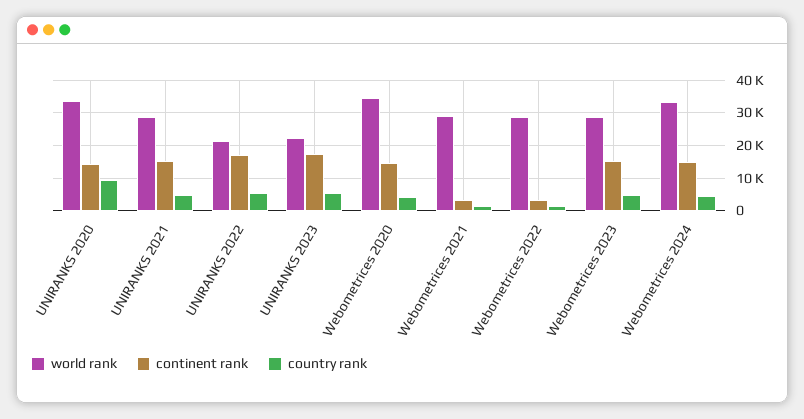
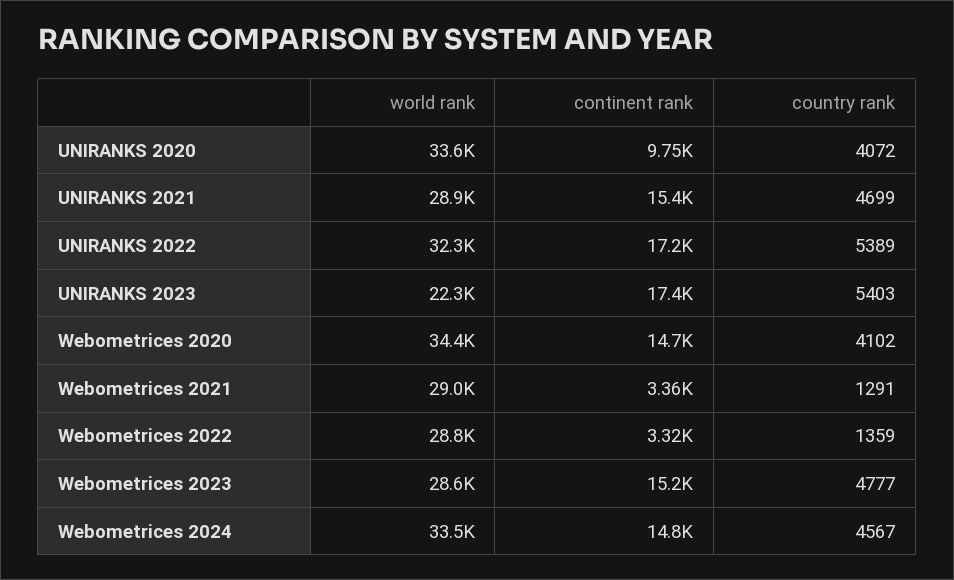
continent rank, UNIRANKS 2020: 14000 -> 9750
country rank, UNIRANKS 2020: 10000 -> 4072
world rank, UNIRANKS 2022: 22000 -> 32300

